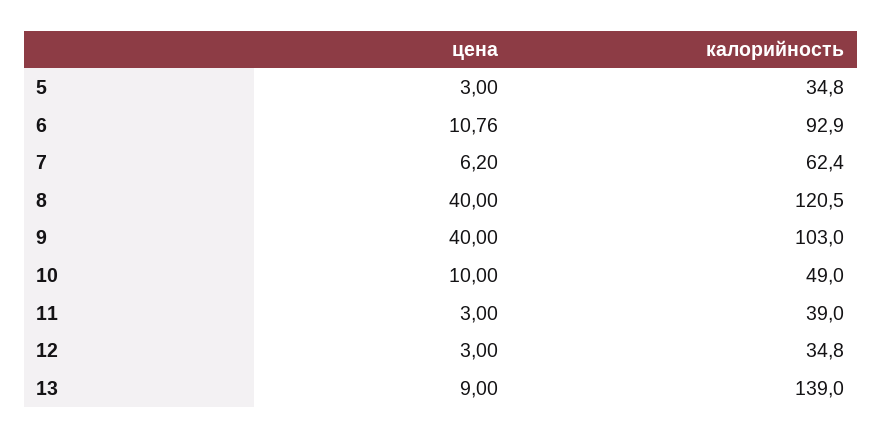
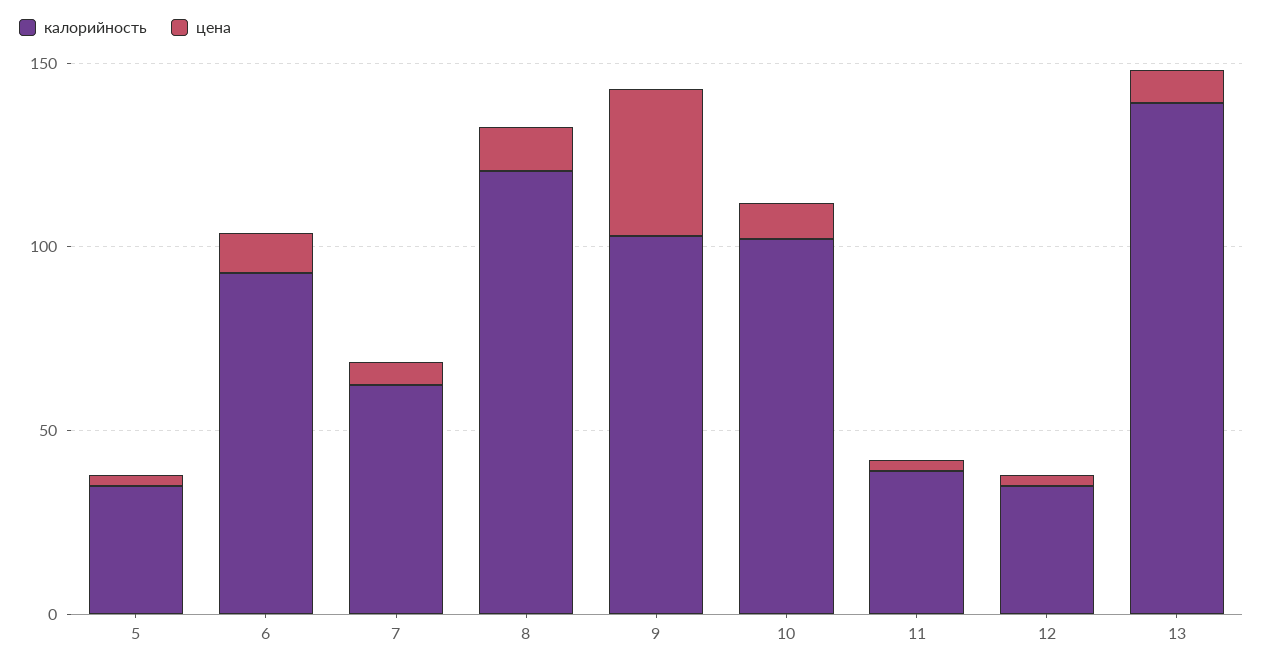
цена, 8: 40 -> 10
калорийность, 10: 49 -> 100

